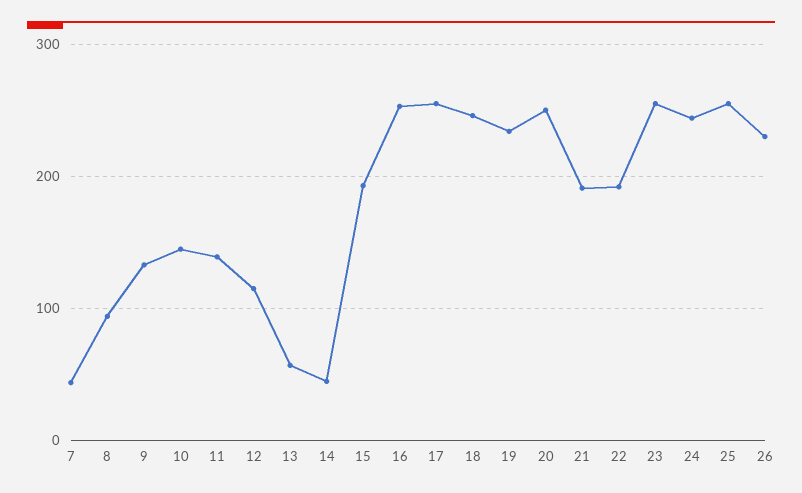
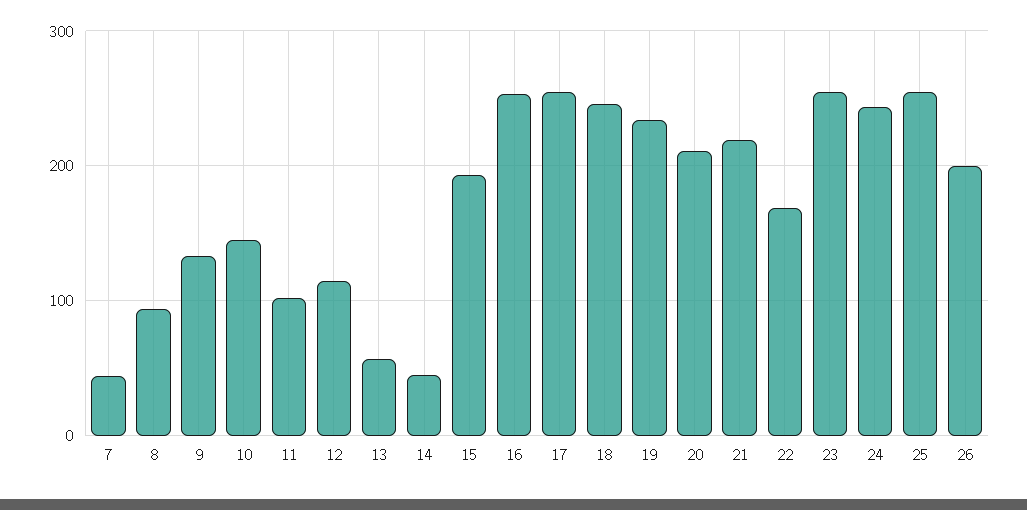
11: 140 -> 100
20: 250 -> 210
21: 190 -> 220
22: 190 -> 170
26: 230 -> 200

